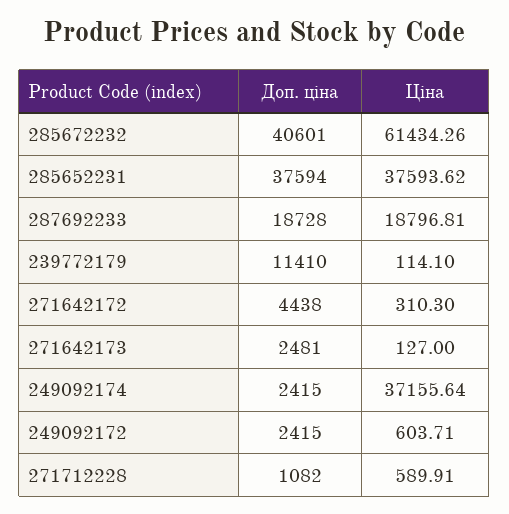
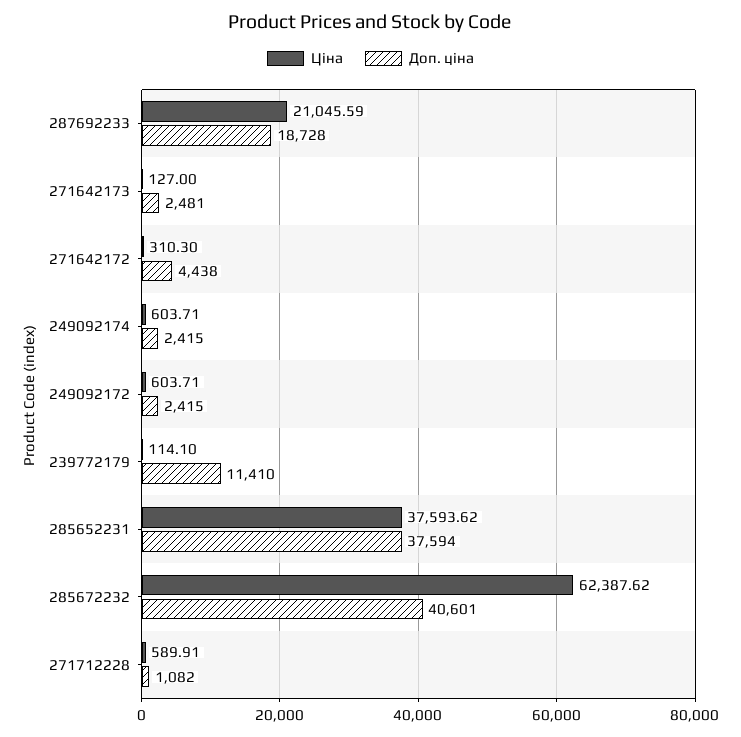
Ціна, 285672232: 61434.26 -> 62387.62
Ціна, 287692233: 18796.81 -> 21045.59
Ціна, 249092174: 37155.64 -> 603.71

